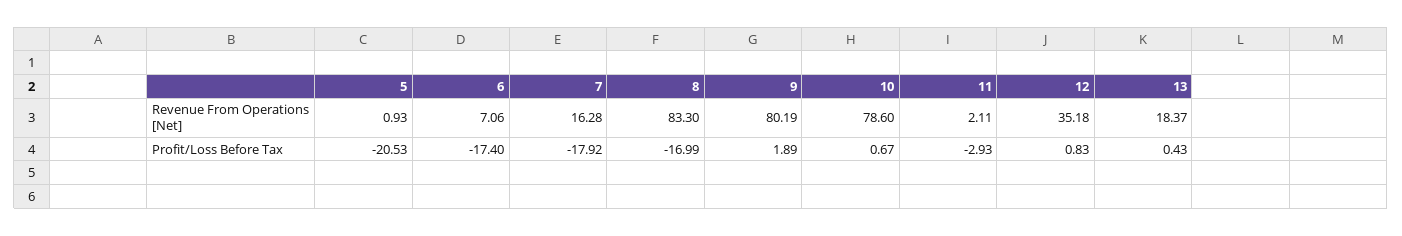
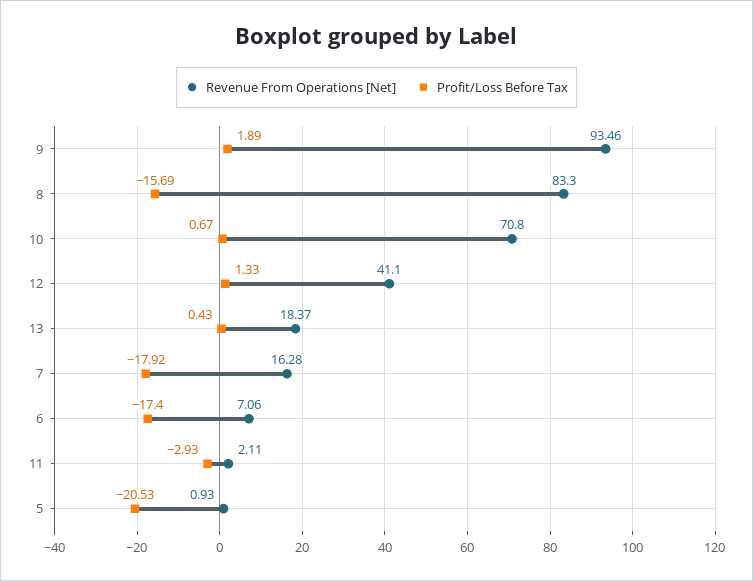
Revenue From Operations [Net], 9: 80.19 -> 93.46
Revenue From Operations [Net], 10: 78.6 -> 70.8
Revenue From Operations [Net], 12: 35.18 -> 41.1
Profit/Loss Before Tax, 8: -16.99 -> -15.69
Profit/Loss Before Tax, 12: 0.83 -> 1.33

